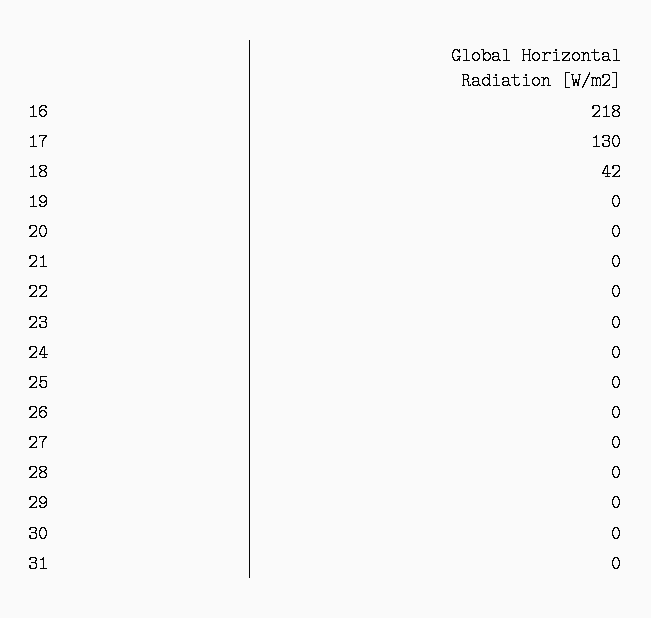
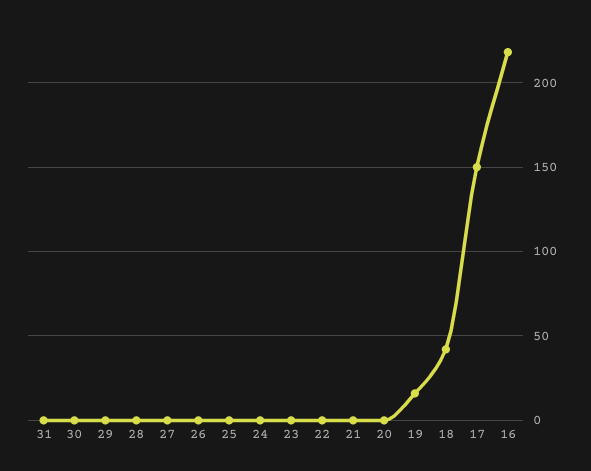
17: 130 -> 150
19: 0 -> 15

